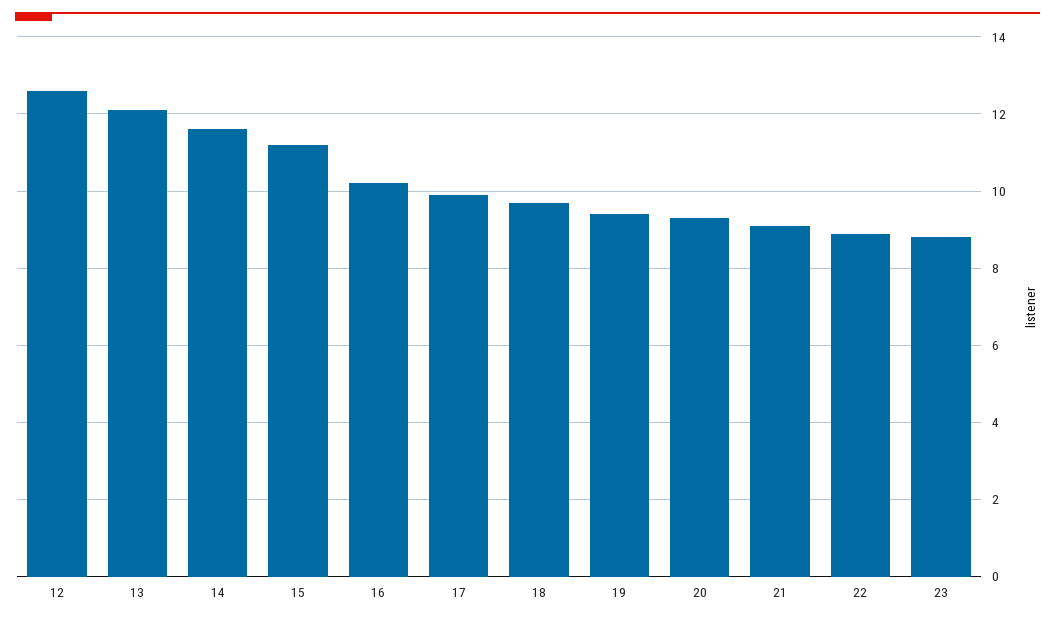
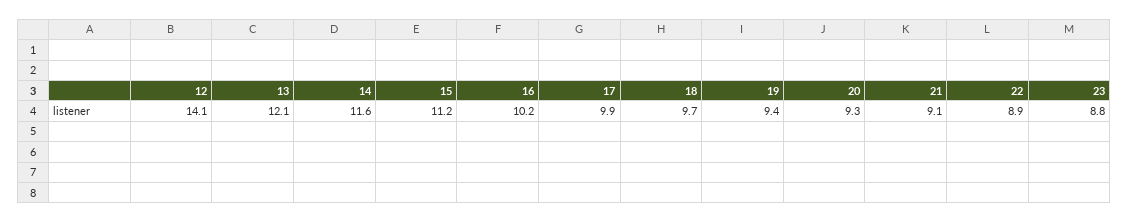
12: 12.5 -> 14.1

